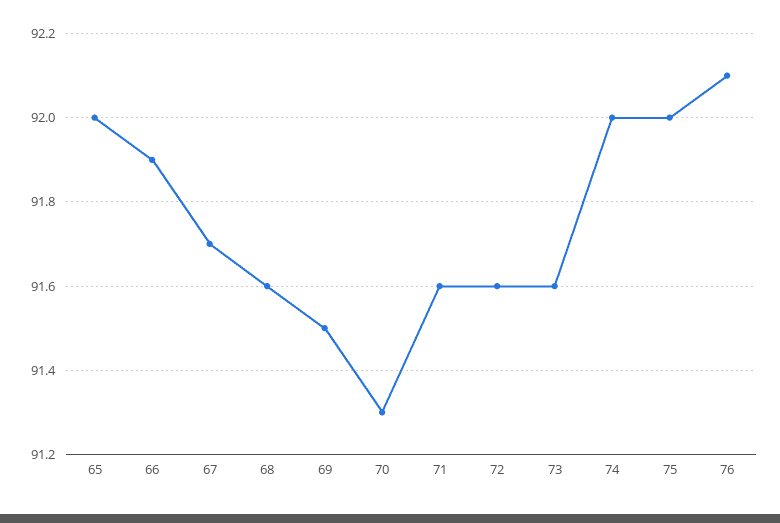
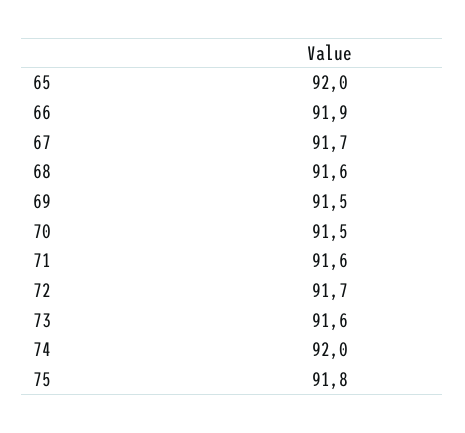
70: 91.3 -> 91.5
72: 91.6 -> 91.7
75: 92 -> 91.8
76: 92.1 -> none

